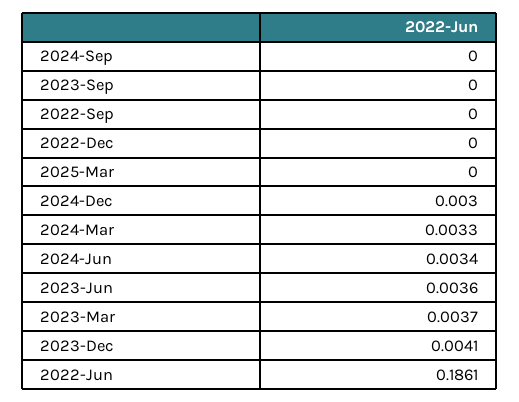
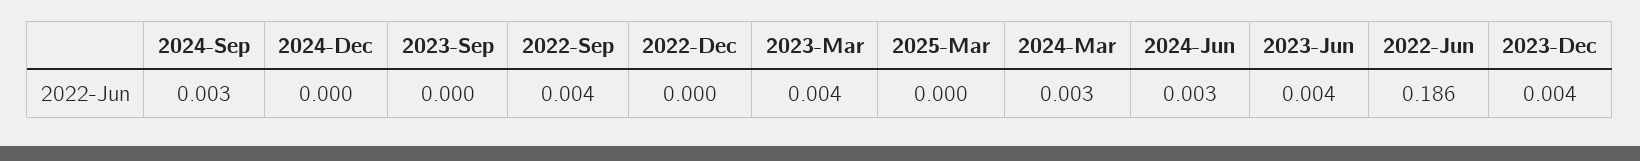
2024-Sep: 0 -> 0.003
2022-Sep: 0 -> 0.004
2024-Dec: 0.003 -> 0

